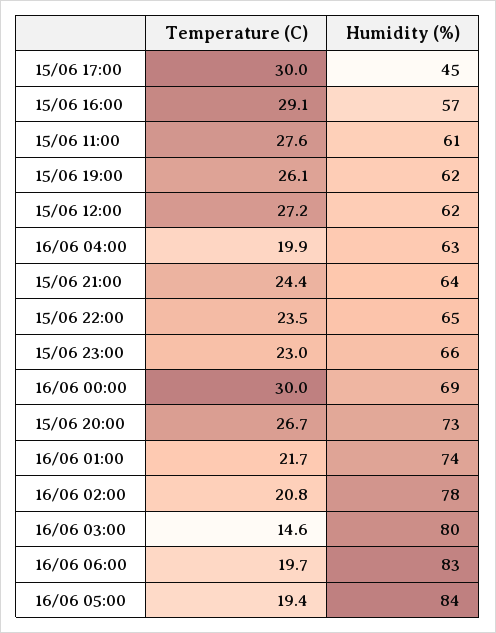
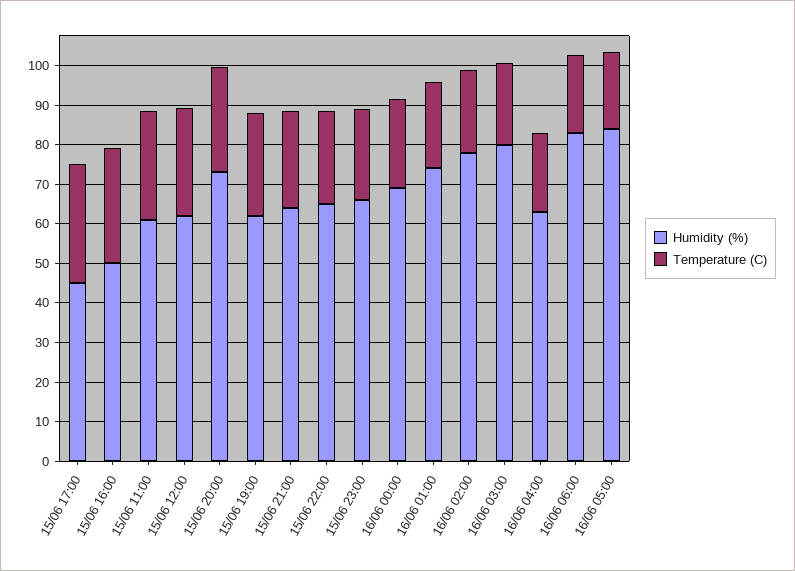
Humidity (%), 15/06 16:00: 57 -> 50
Temperature (C), 16/06 00:00: 30 -> 22.5
Temperature (C), 16/06 03:00: 14.6 -> 20

